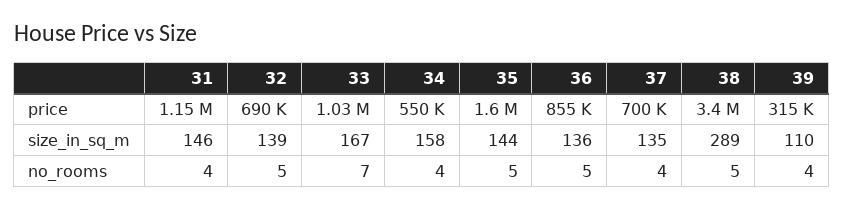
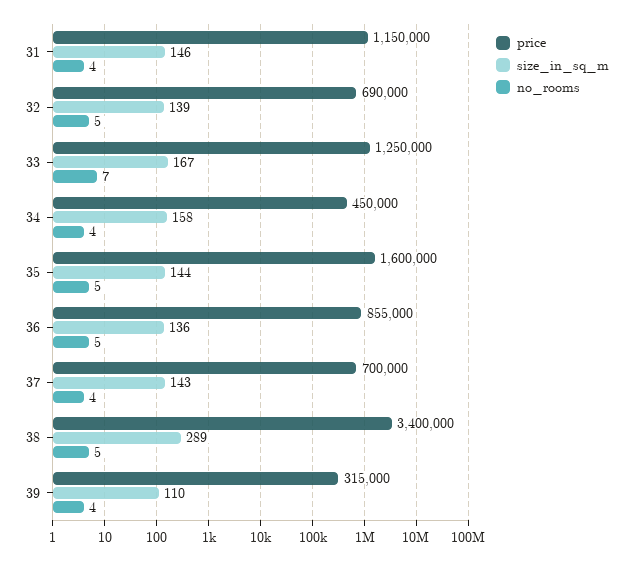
price, 33: 1030000 -> 1250000
price, 34: 550000 -> 450000
size_in_sq_m, 37: 135 -> 143

